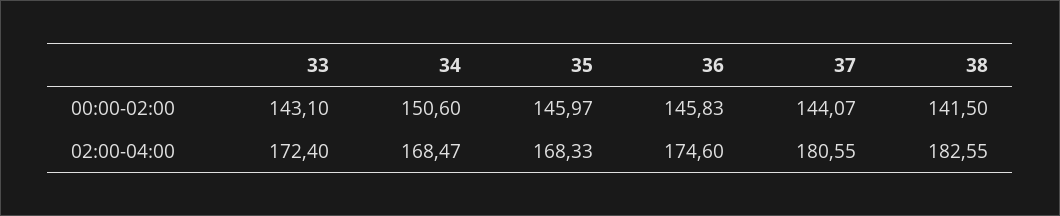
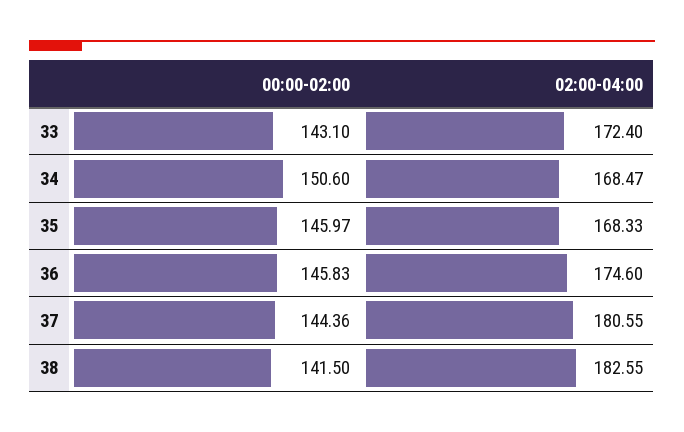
37, 00:00-02:00: 144.07 -> 144.36

